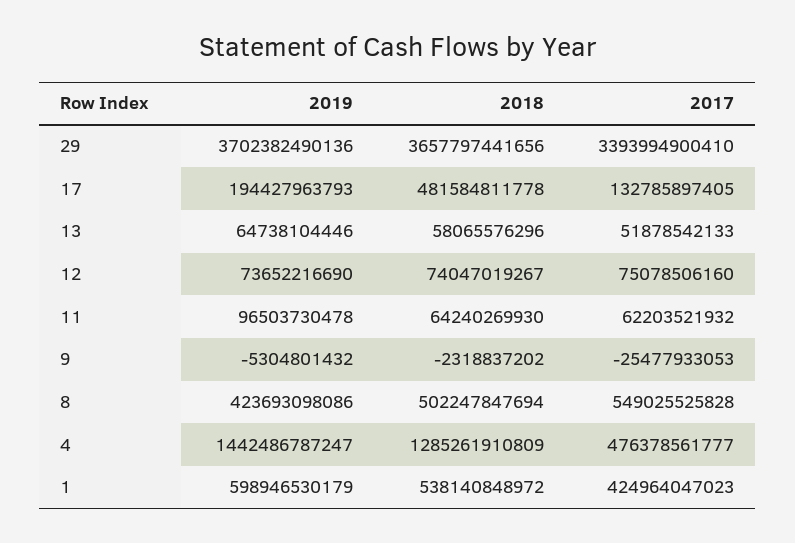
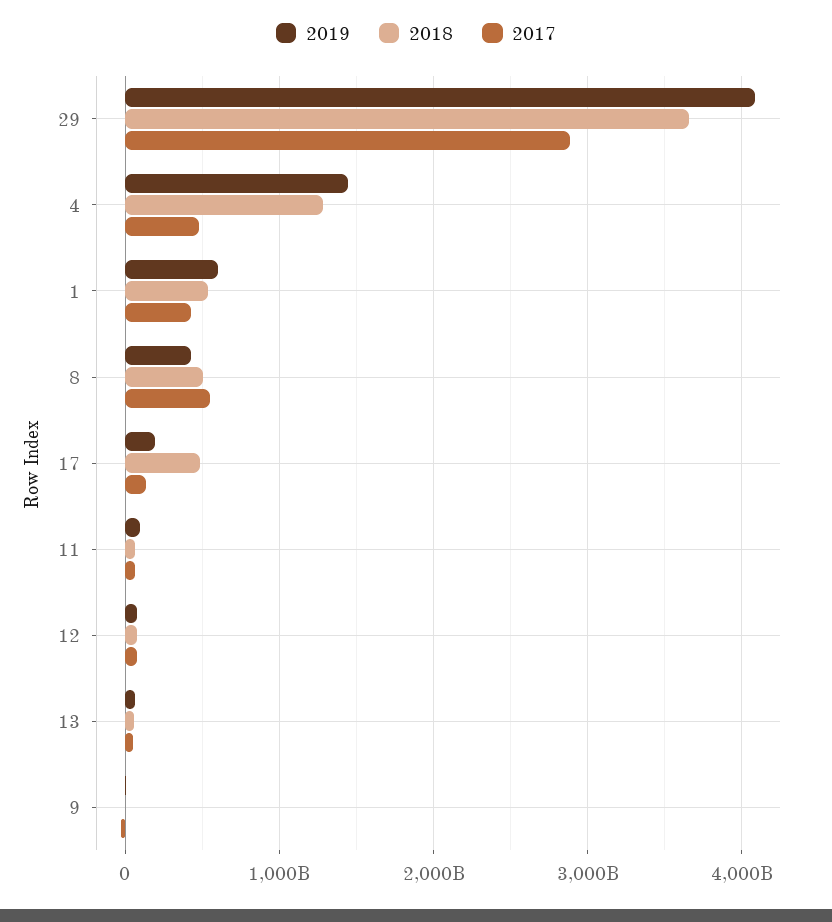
2019, 29: 3702382490136 -> 4100000000000
2017, 29: 3393994900410 -> 2900000000000

